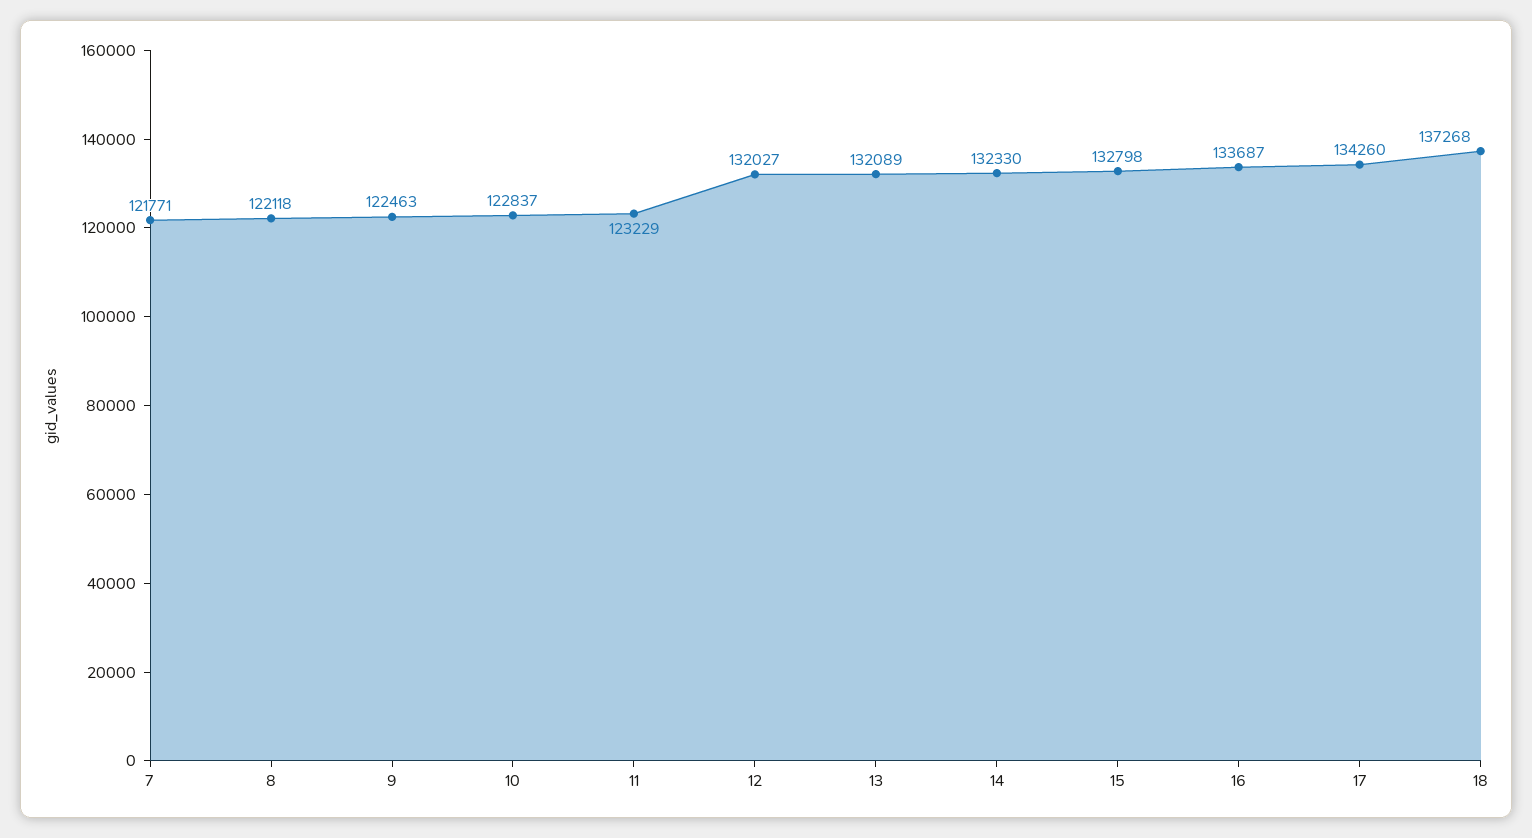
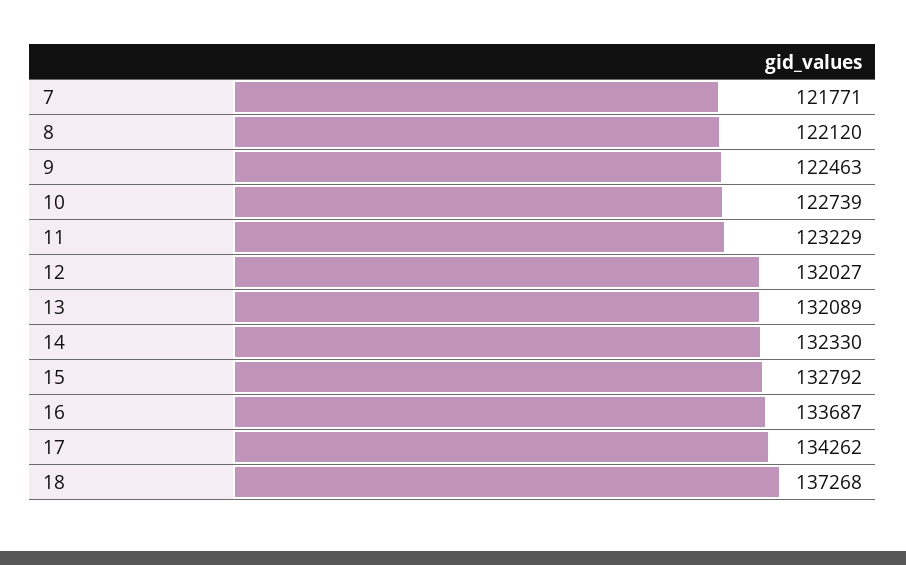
8: 122118 -> 122120
10: 122837 -> 122739
15: 132798 -> 132792
17: 134260 -> 134262

